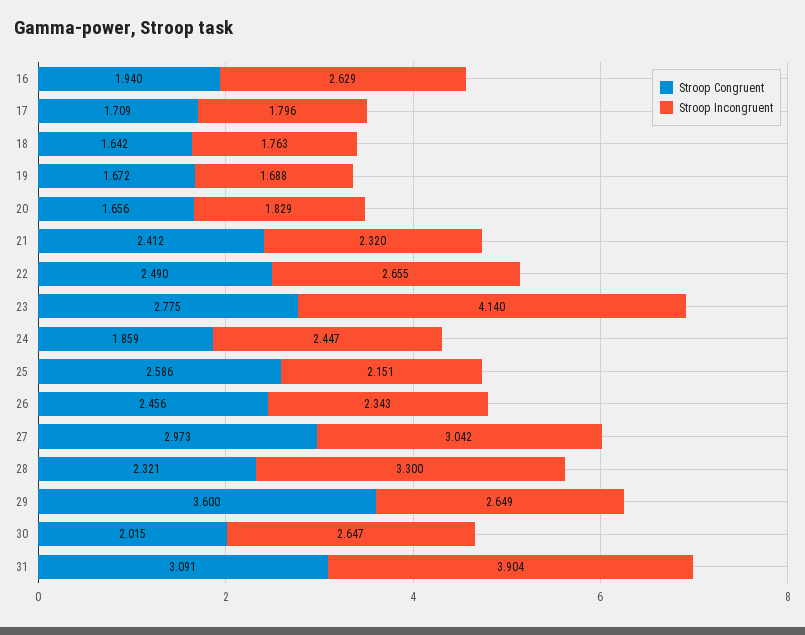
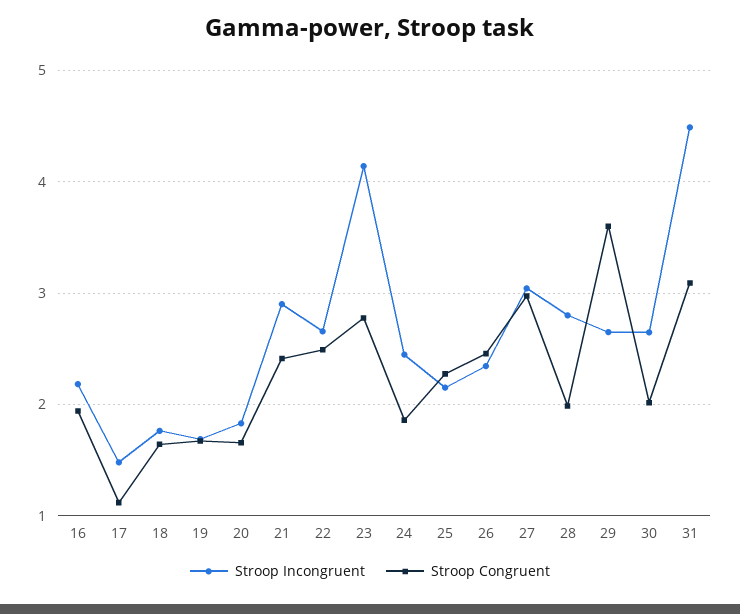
Stroop Incongruent, 16: 2.629 -> 2.2
Stroop Congruent, 17: 1.709 -> 1.1
Stroop Incongruent, 17: 1.796 -> 1.5
Stroop Incongruent, 21: 2.32 -> 2.9
Stroop Congruent, 25: 2.586 -> 2.3
Stroop Congruent, 28: 2.321 -> 2
Stroop Incongruent, 28: 3.3 -> 2.8
Stroop Incongruent, 31: 3.904 -> 4.5

